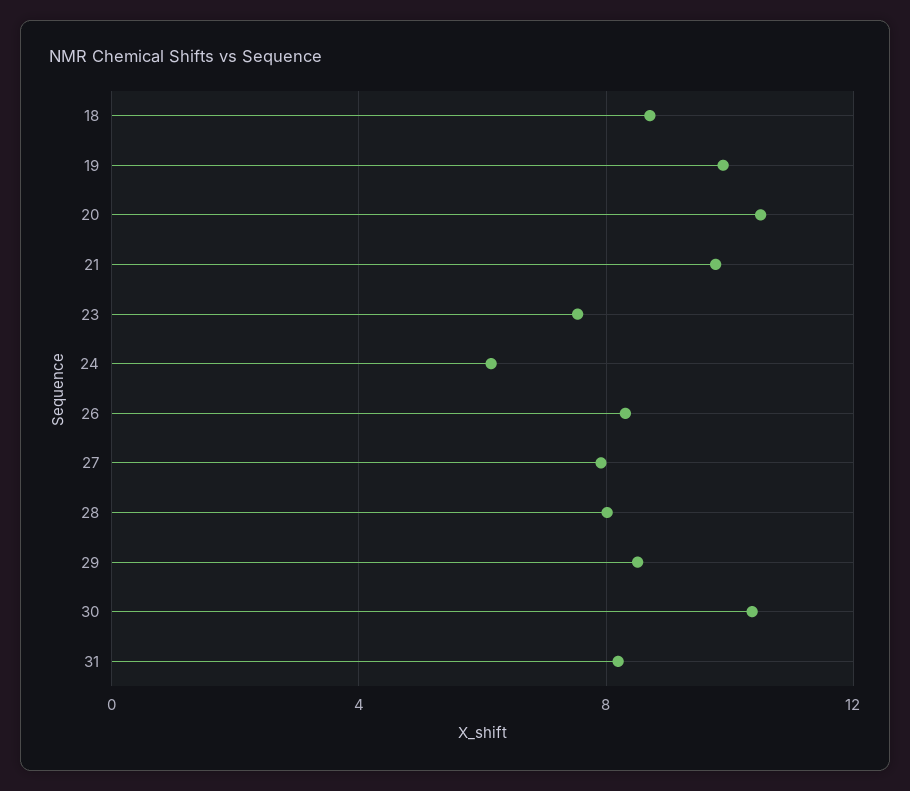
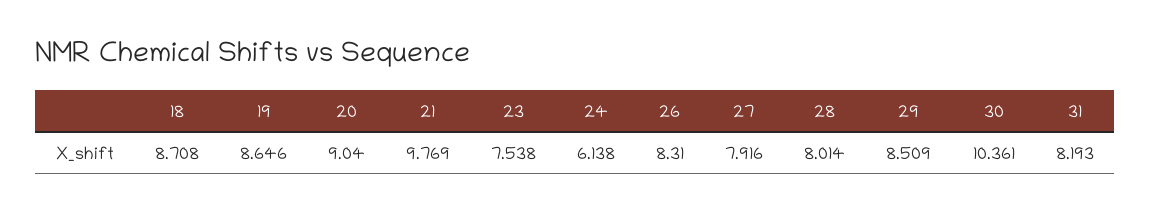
19: 10 -> 8.646
20: 10.5 -> 9.04

